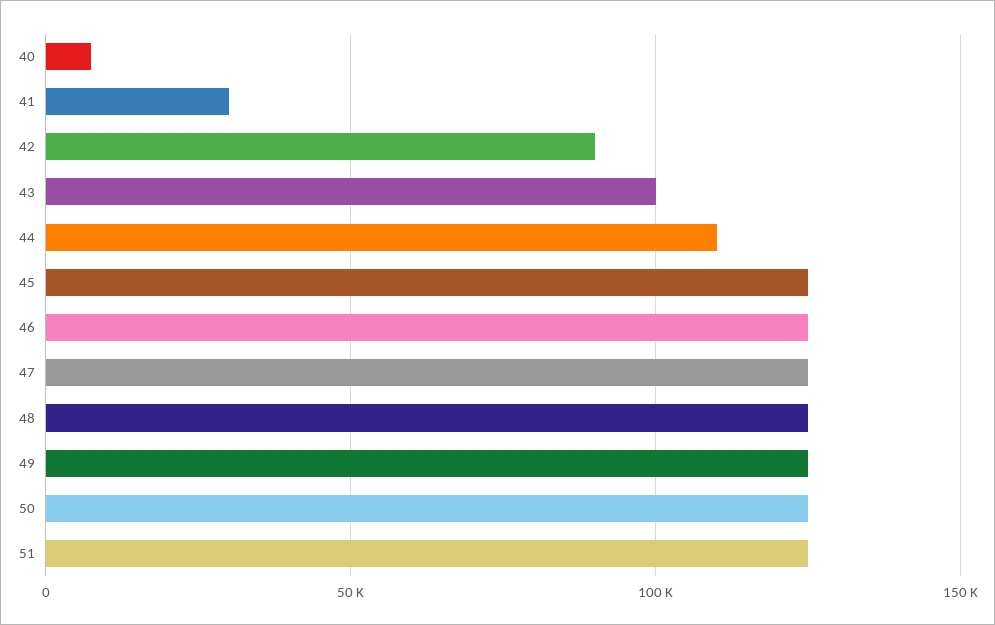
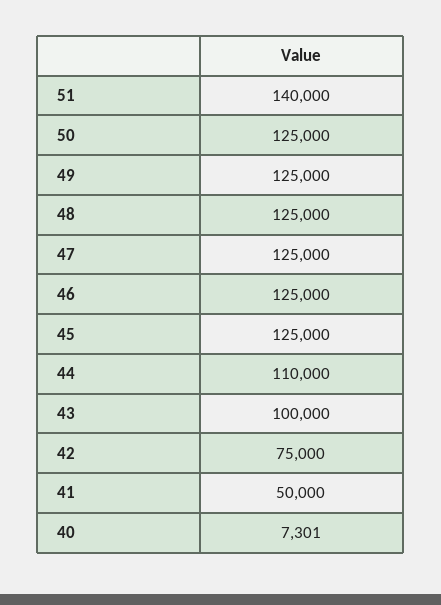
41: 30000 -> 50000
42: 90000 -> 75000
51: 125000 -> 140000

